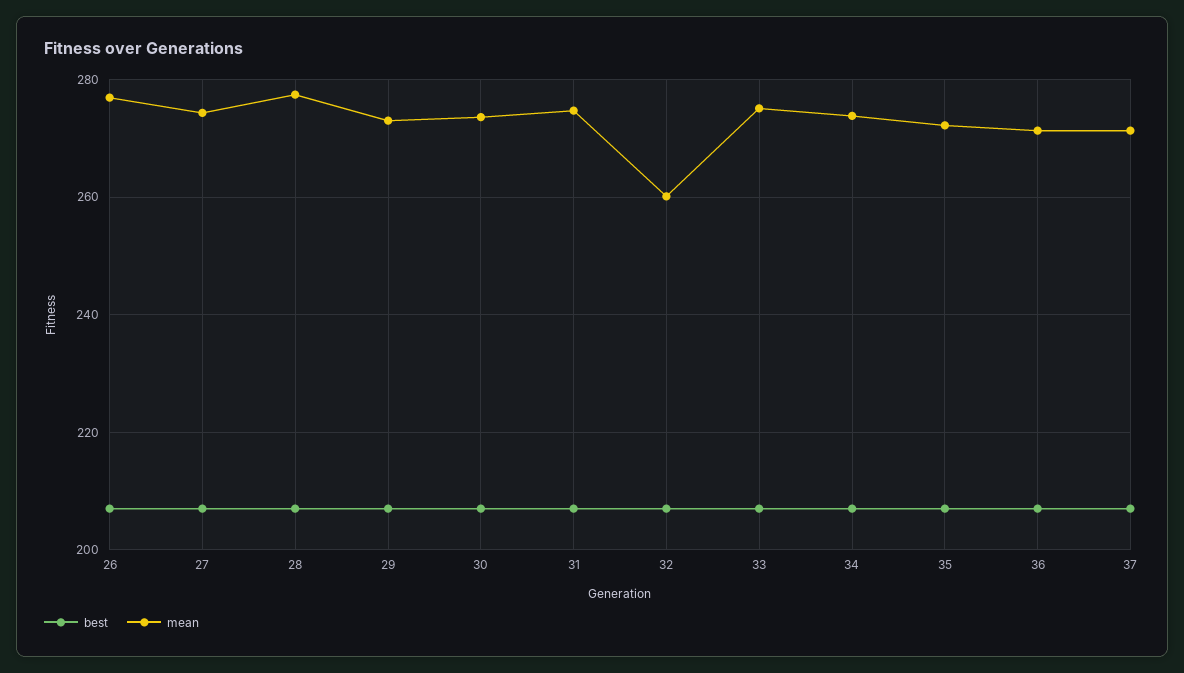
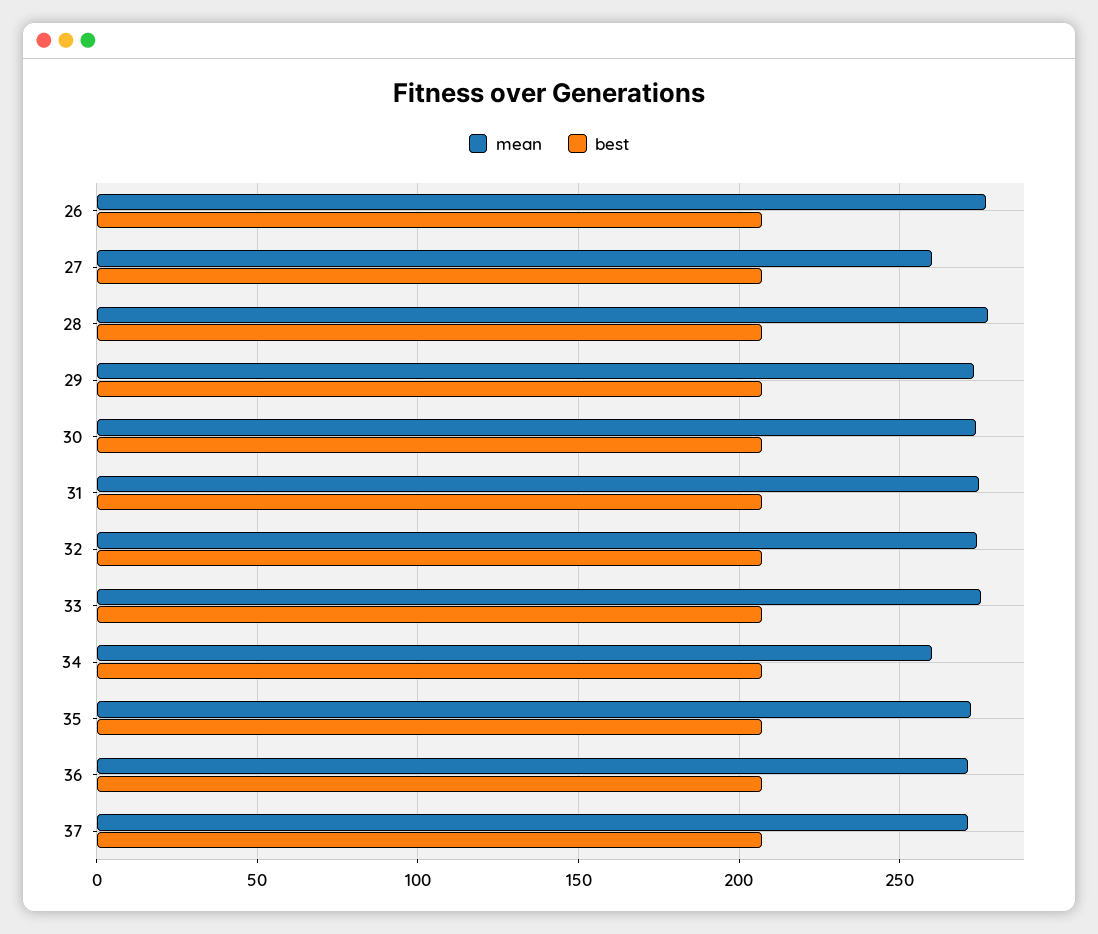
mean, 27: 274 -> 260
mean, 32: 260 -> 275
mean, 34: 274 -> 260

